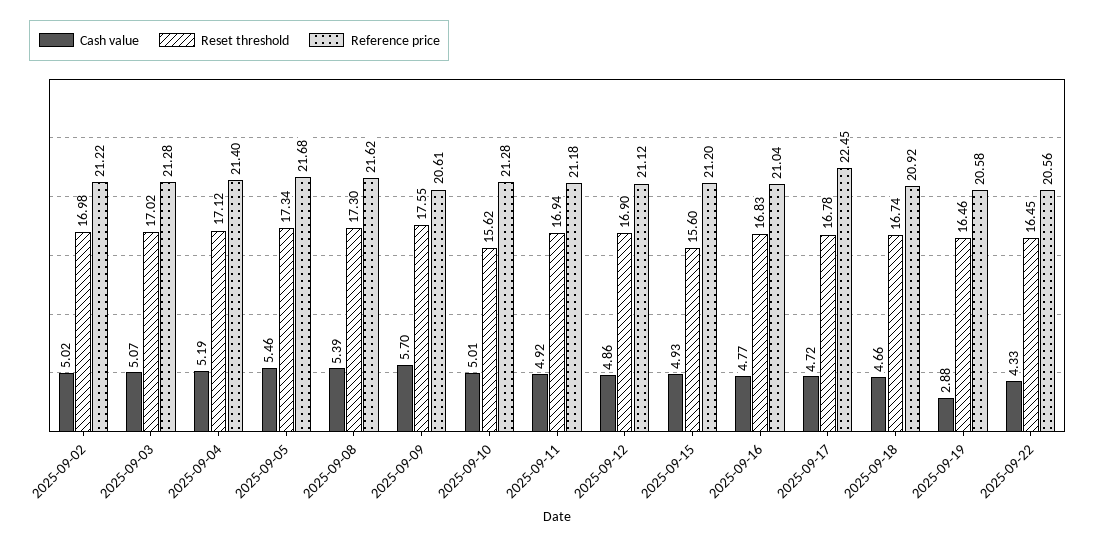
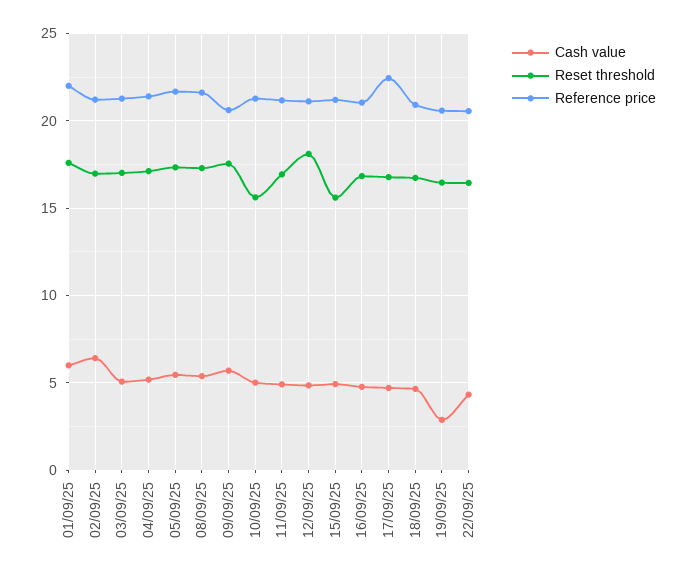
Cash value, 2025-09-02: 5.02 -> 6.5
Reset threshold, 2025-09-12: 16.9 -> 18
Cash value, 01/09/25: none -> 6
Reset threshold, 01/09/25: none -> 17.5
Reference price, 01/09/25: none -> 22

